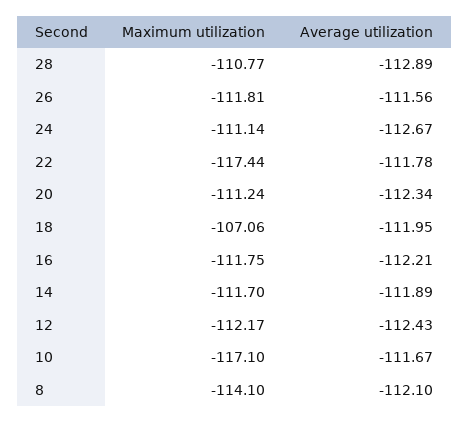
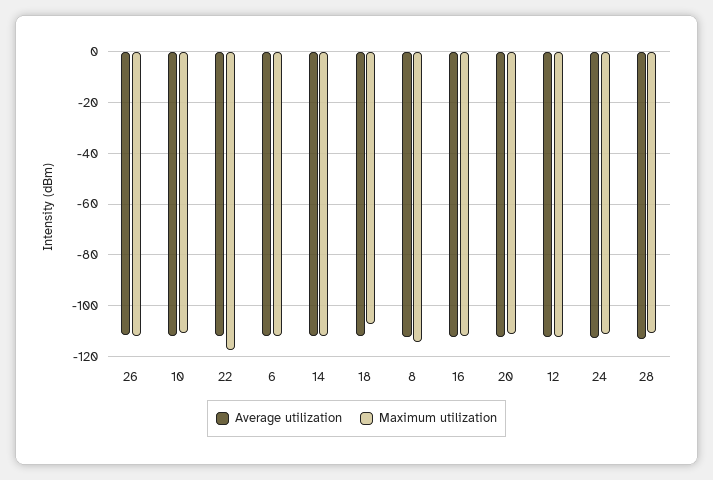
Maximum utilization, 10: -117.1 -> -110
Average utilization, 6: none -> -112.5
Maximum utilization, 6: none -> -112.5

